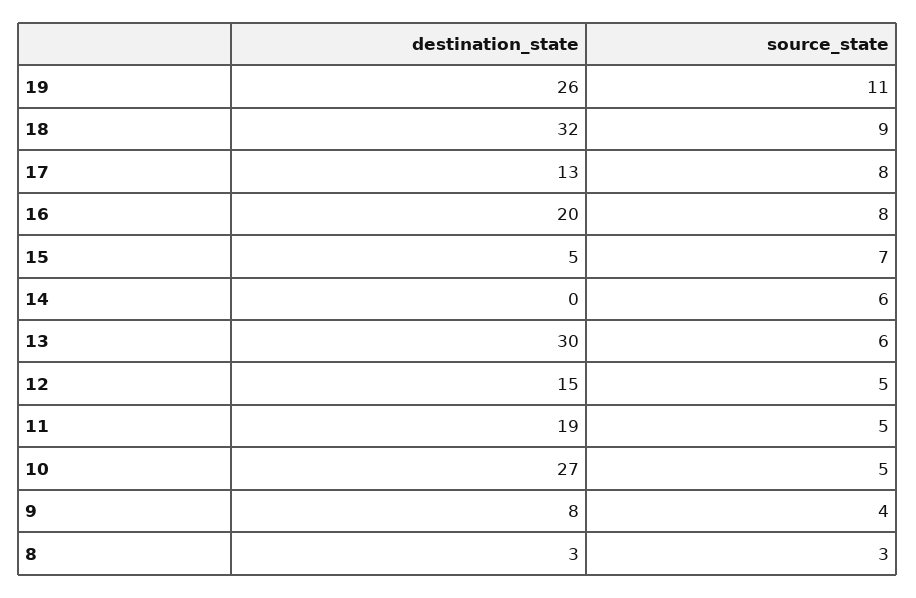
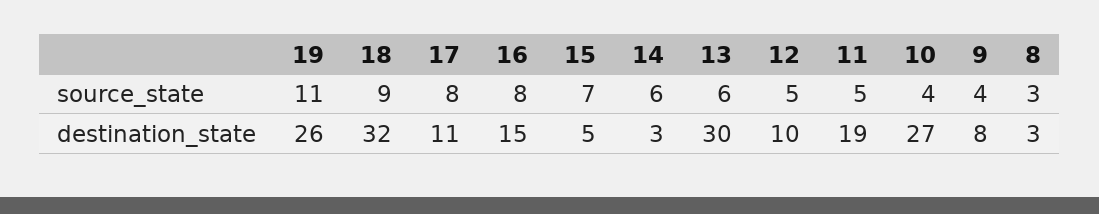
destination_state, 17: 13 -> 11
destination_state, 16: 20 -> 15
destination_state, 14: 0 -> 3
destination_state, 12: 15 -> 10
source_state, 10: 5 -> 4

